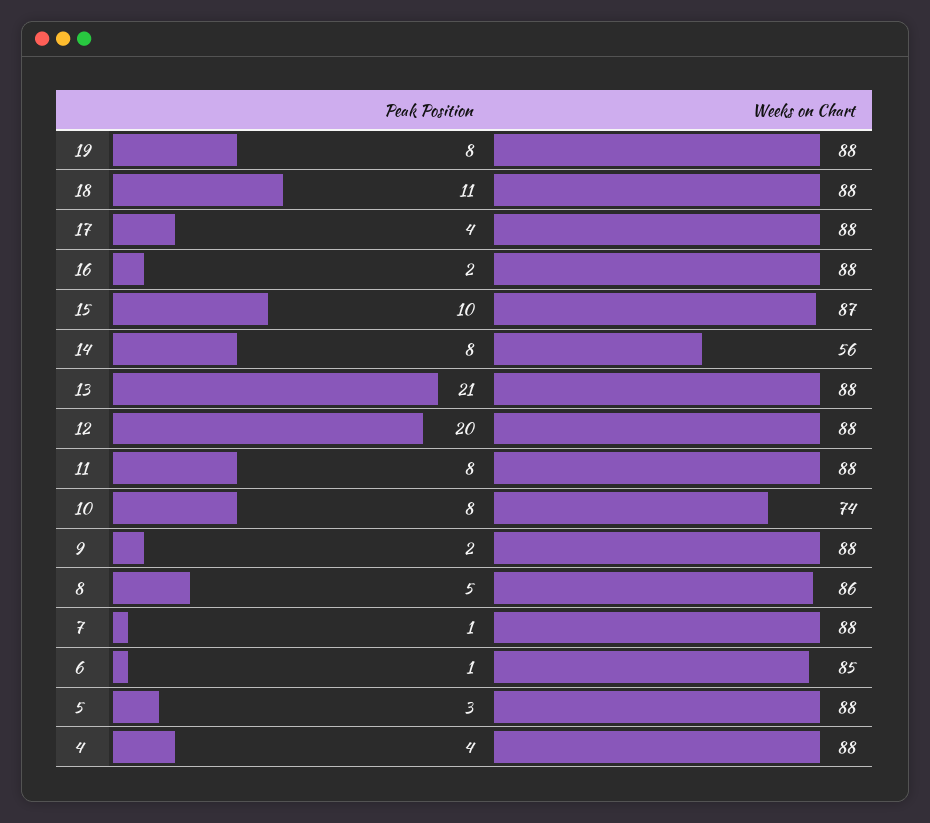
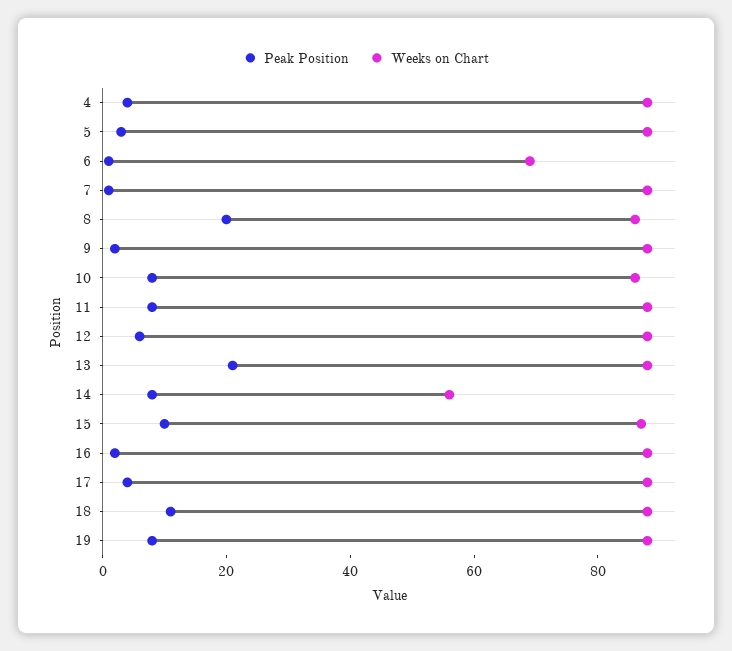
Peak Position, 12: 20 -> 5
Weeks on Chart, 10: 74 -> 85
Peak Position, 8: 5 -> 20
Weeks on Chart, 6: 85 -> 70

